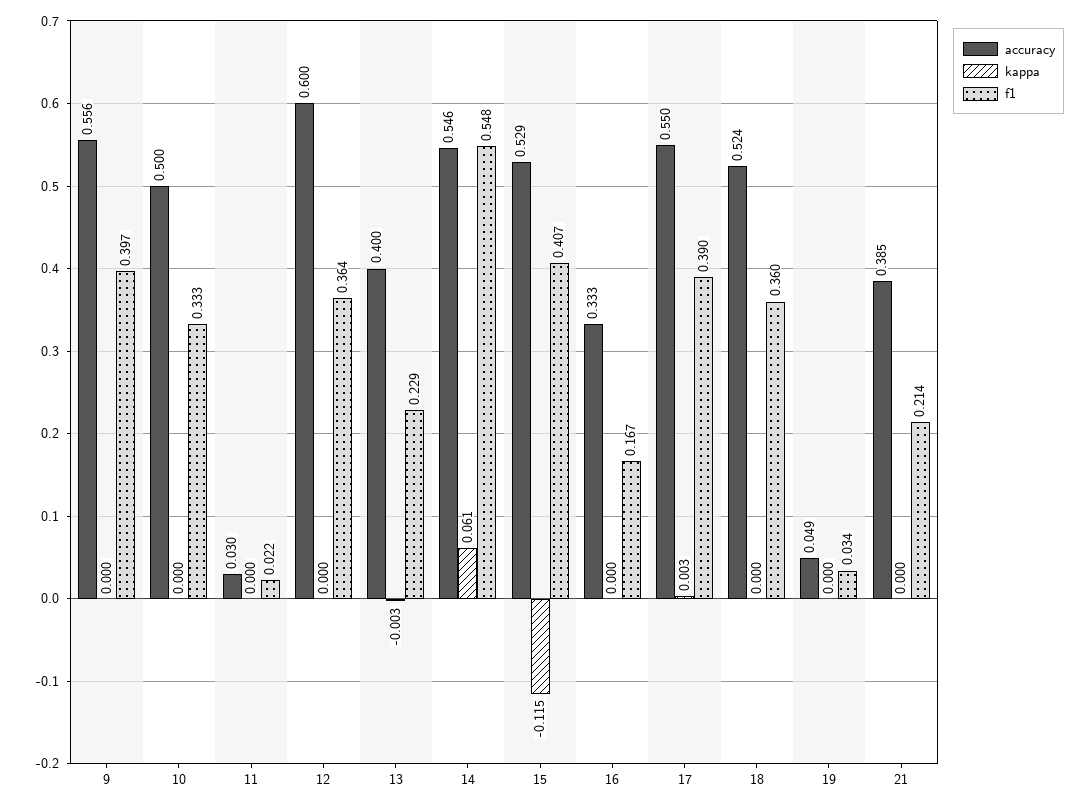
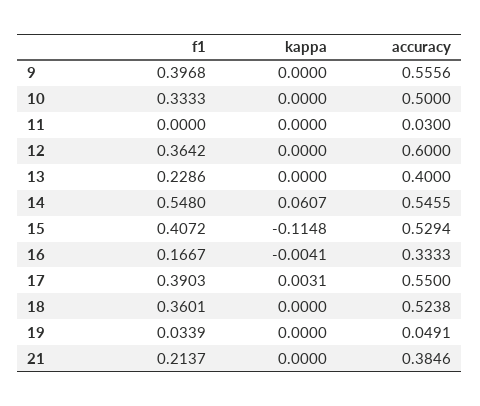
f1, 11: 0.022 -> 0
kappa, 13: -0.003 -> 0
kappa, 16: 0 -> -0.0041

